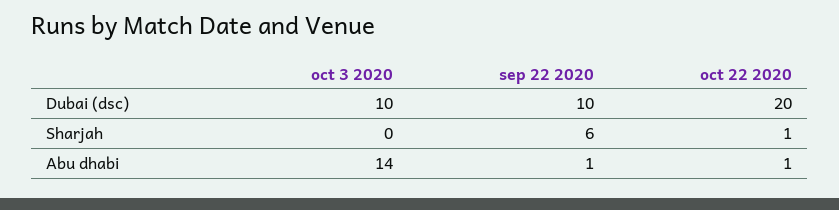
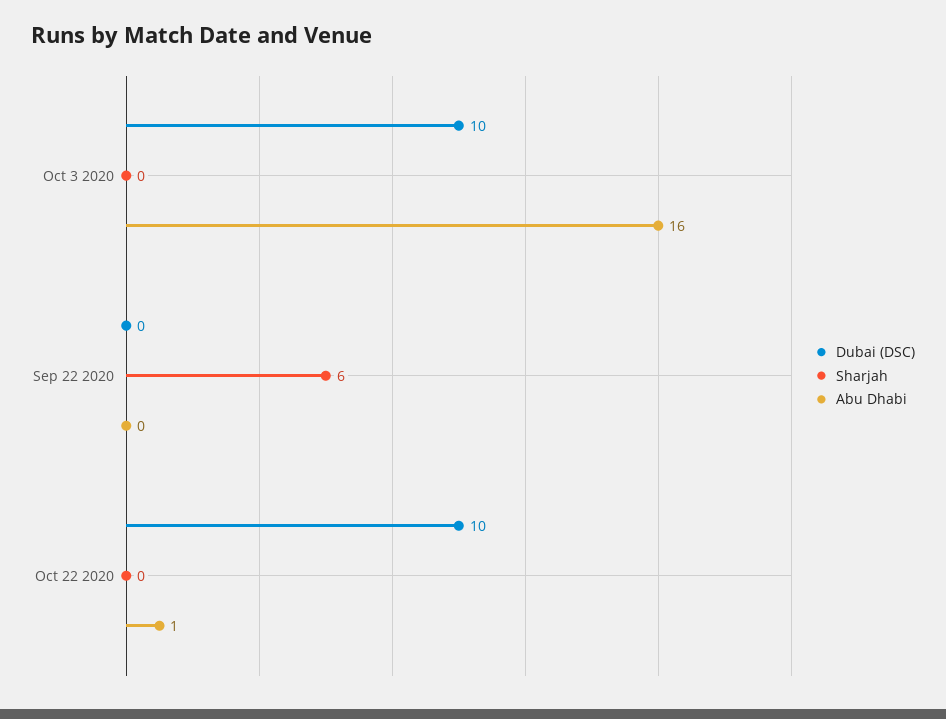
Dubai (dsc), sep 22 2020: 10 -> 0
Dubai (dsc), oct 22 2020: 20 -> 10
Sharjah, oct 22 2020: 1 -> 0
Abu dhabi, oct 3 2020: 14 -> 16
Abu dhabi, sep 22 2020: 1 -> 0

